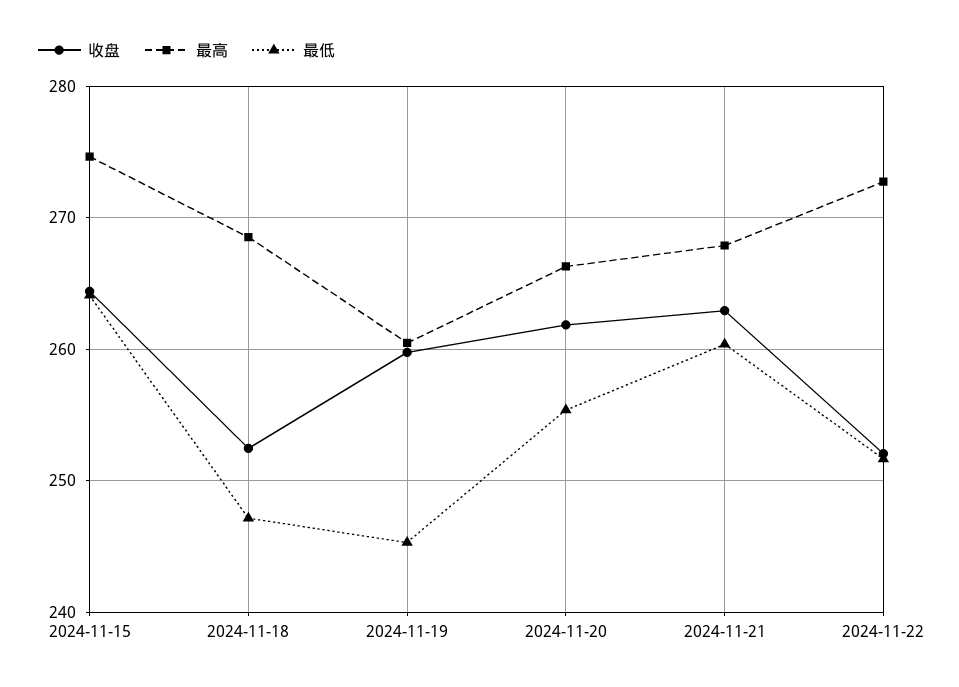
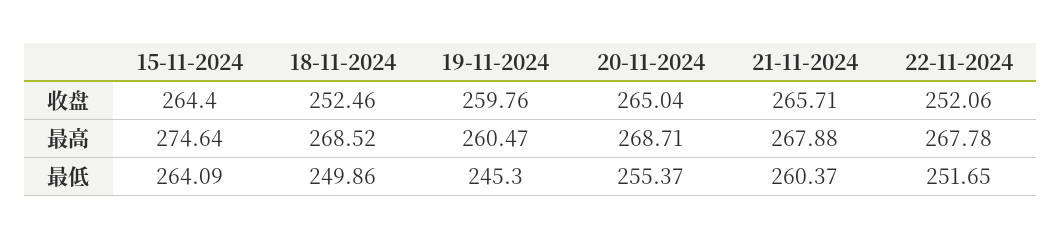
最低, 2024-11-18: 247 -> 249.86
收盘, 2024-11-20: 262 -> 265.04
最高, 2024-11-20: 266 -> 268.71
收盘, 2024-11-21: 263 -> 265.71
最高, 2024-11-22: 273 -> 267.78

